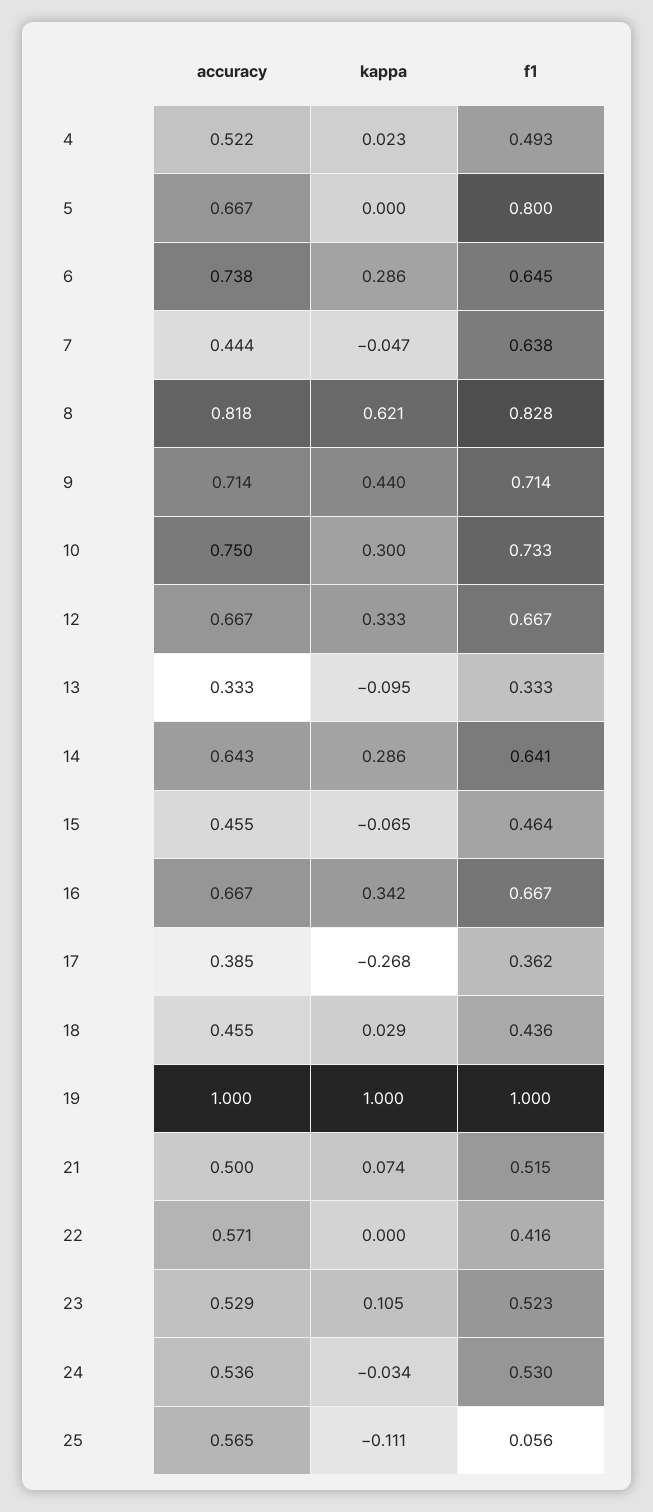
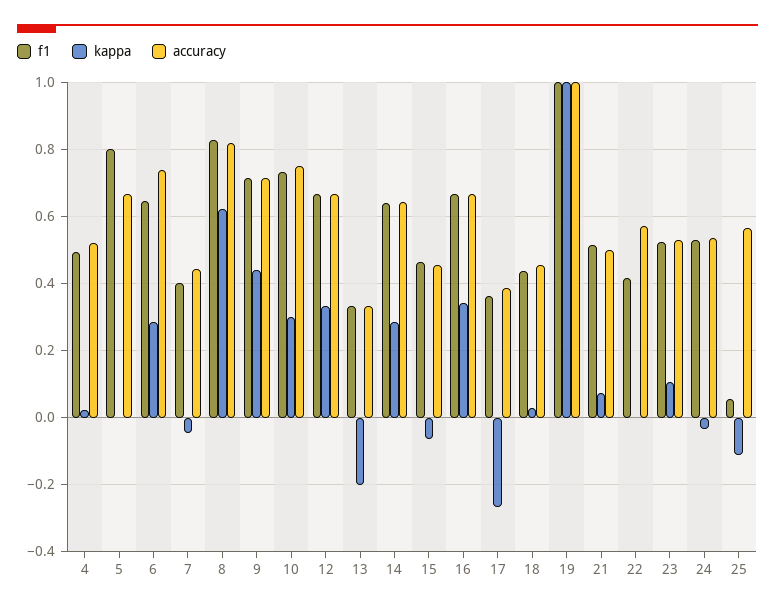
f1, 7: 0.638 -> 0.4
kappa, 13: -0.095 -> -0.2

